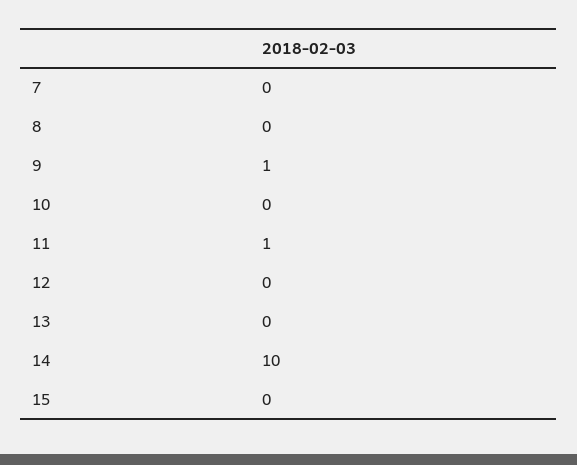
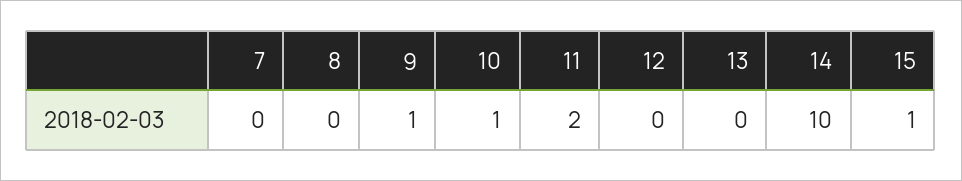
10: 0 -> 1
11: 1 -> 2
15: 0 -> 1

